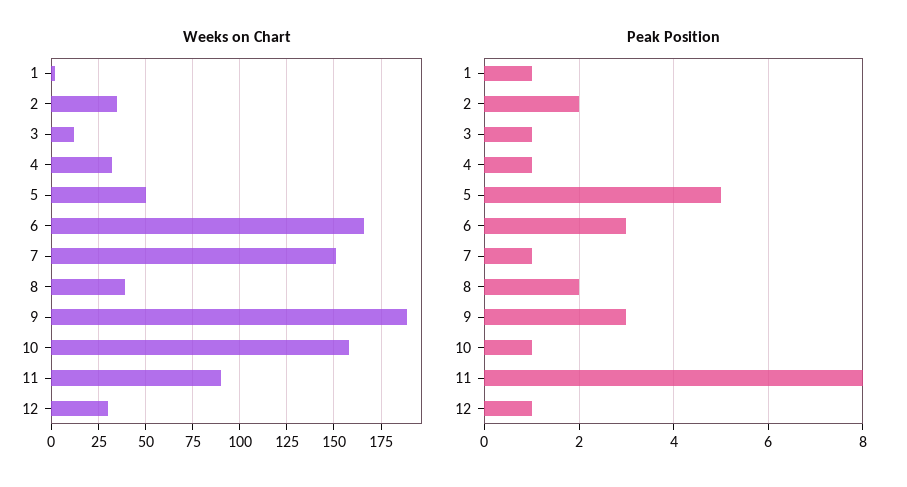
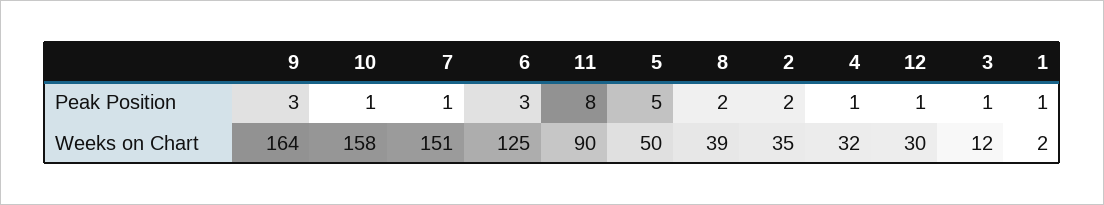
Weeks on Chart, 6: 165 -> 125
Weeks on Chart, 9: 190 -> 164

